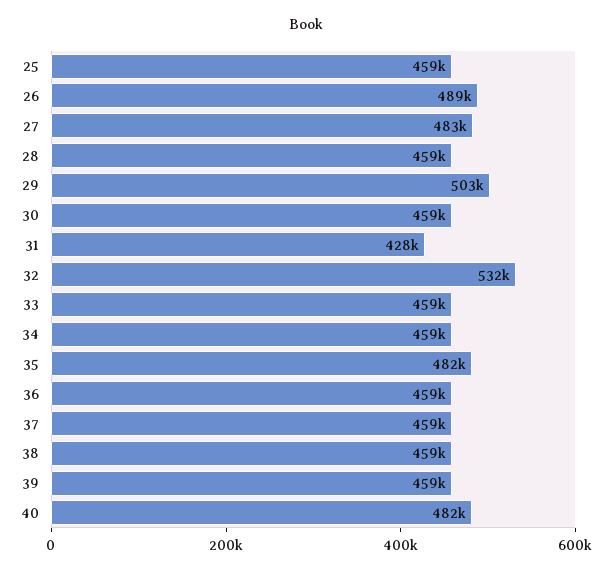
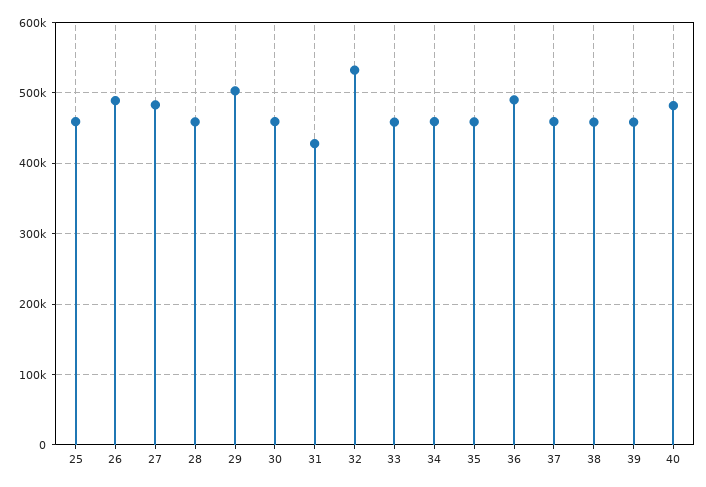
35: 482000 -> 460000
36: 459000 -> 490000

